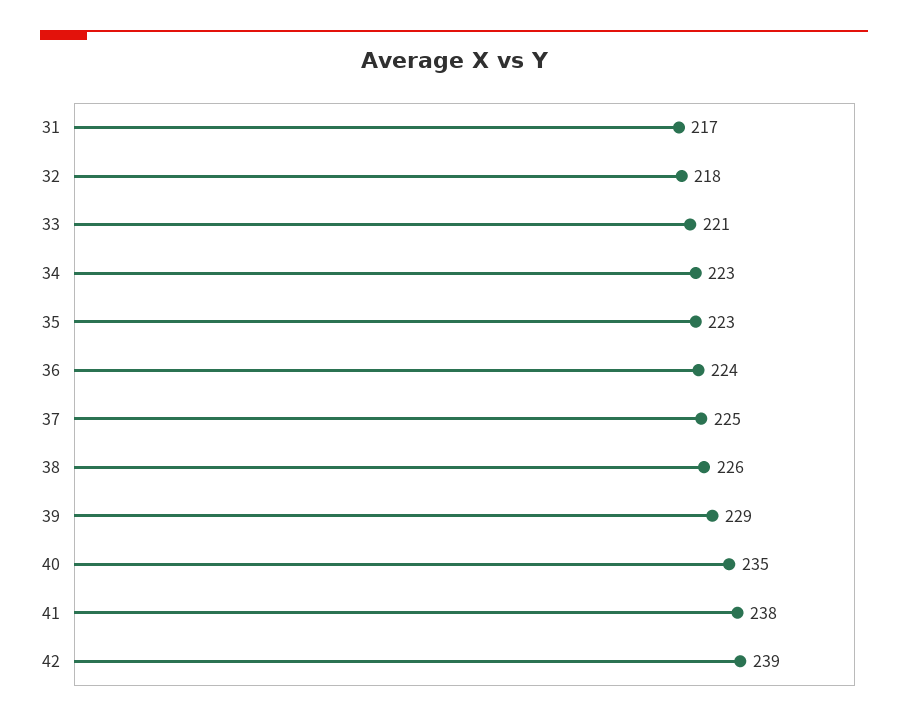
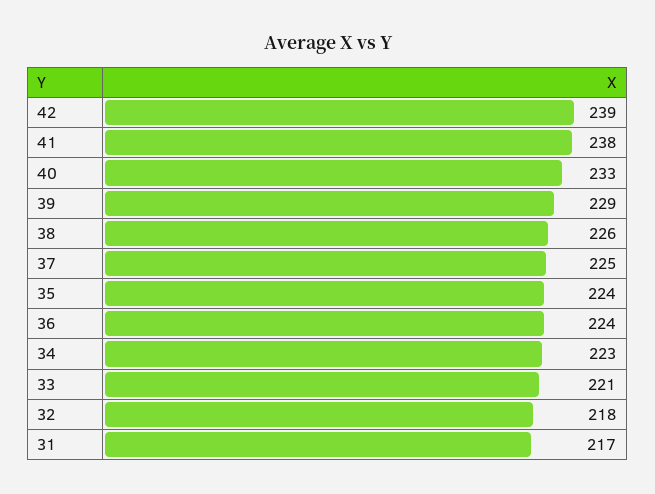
35: 223 -> 224
40: 235 -> 233

